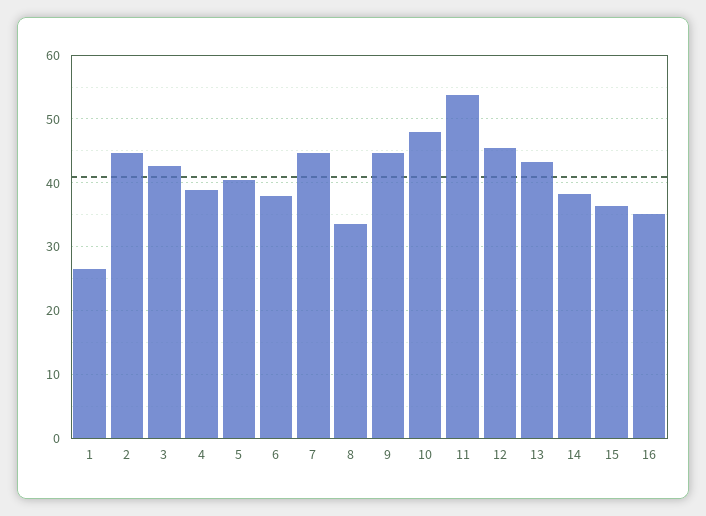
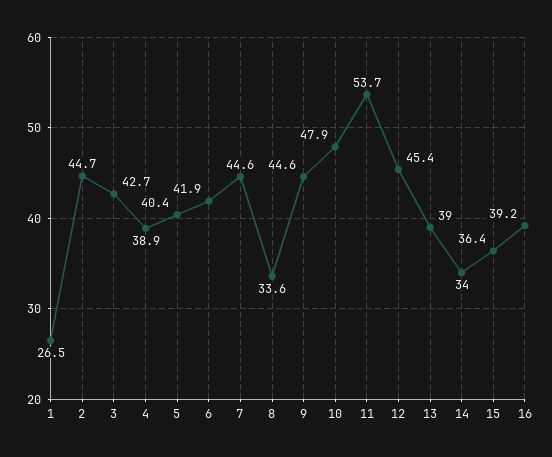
6: 38 -> 41.9
13: 43 -> 39
14: 38 -> 34
16: 35 -> 39.2

